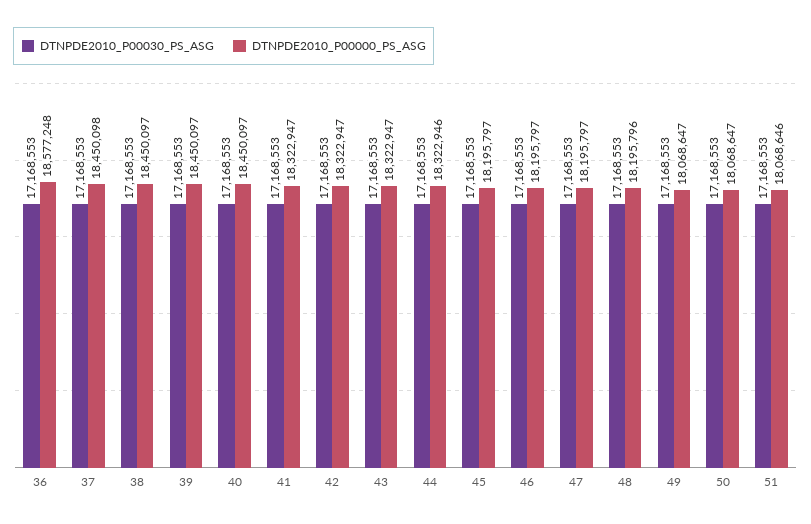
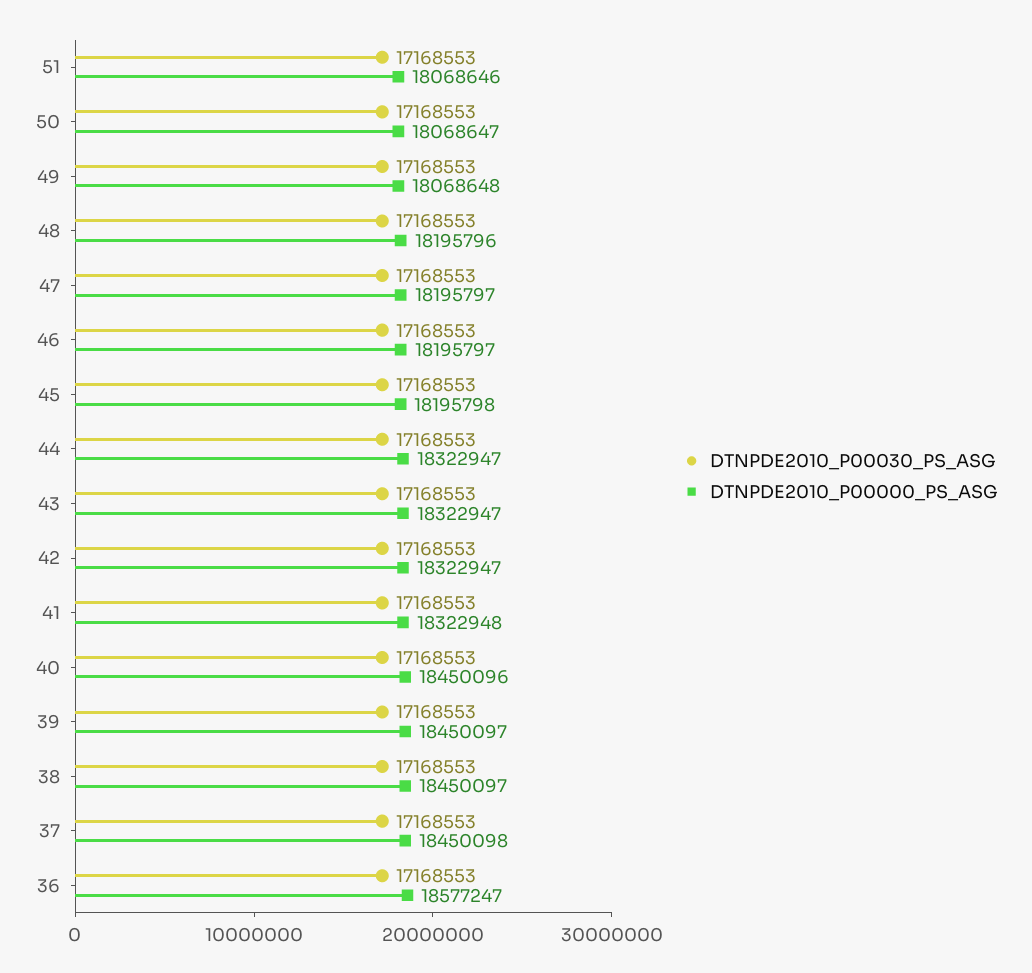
DTNPDE2010_P00000_PS_ASG, 36: 18577248 -> 18577247
DTNPDE2010_P00000_PS_ASG, 40: 18450097 -> 18450096
DTNPDE2010_P00000_PS_ASG, 41: 18322947 -> 18322948
DTNPDE2010_P00000_PS_ASG, 44: 18322946 -> 18322947
DTNPDE2010_P00000_PS_ASG, 45: 18195797 -> 18195798
DTNPDE2010_P00000_PS_ASG, 49: 18068647 -> 18068648

